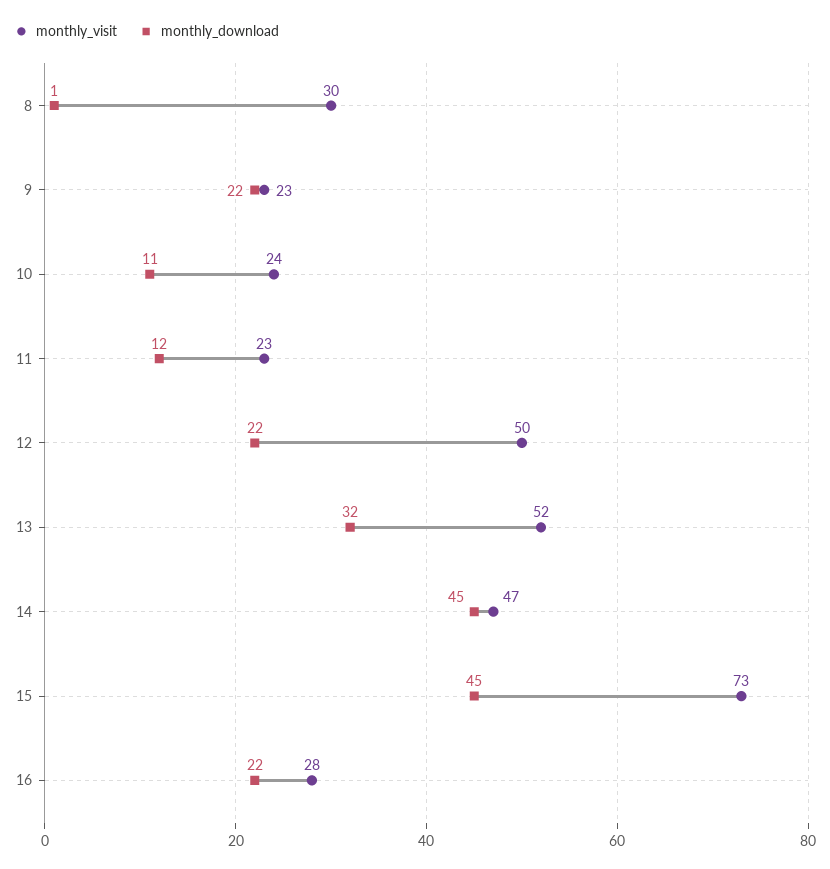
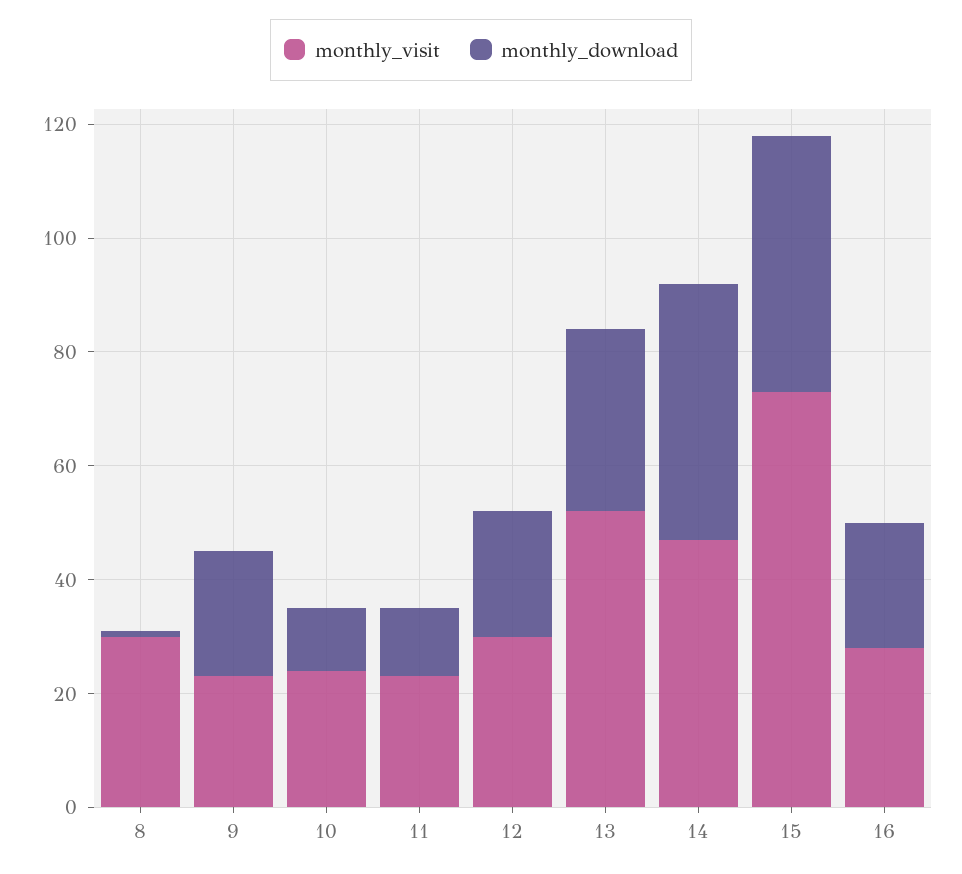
monthly_visit, 12: 50 -> 30

